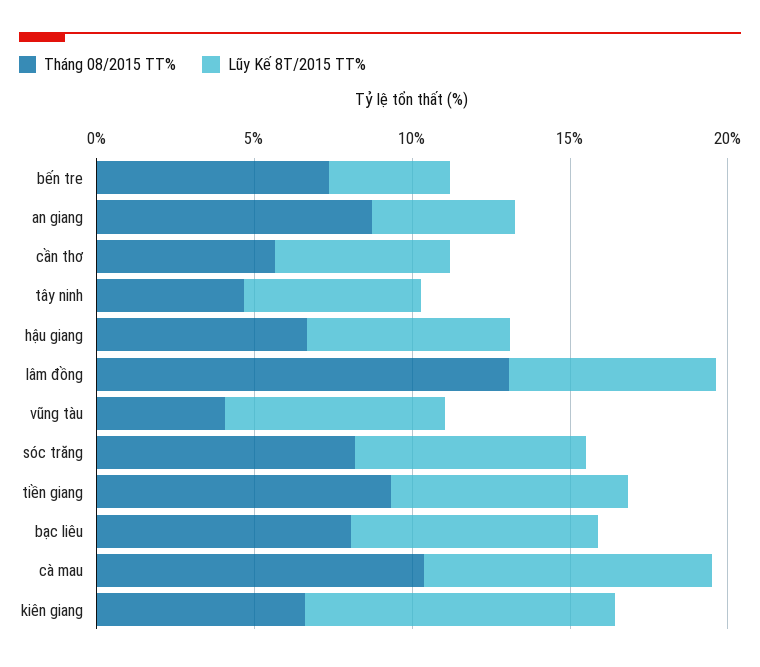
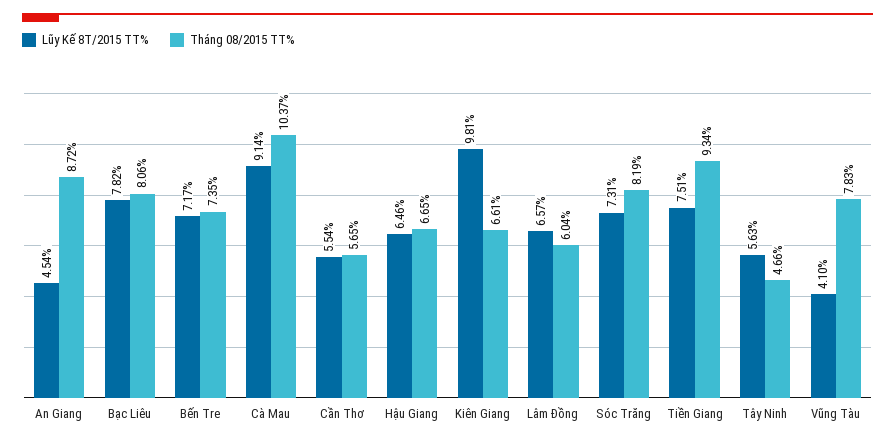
Lũy Kế 8T/2015 TT%, bến tre: 4 -> 7.17
Tháng 08/2015 TT%, lâm đồng: 13 -> 6.04
Tháng 08/2015 TT%, vũng tàu: 4 -> 7.83
Lũy Kế 8T/2015 TT%, vũng tàu: 7 -> 4.1

